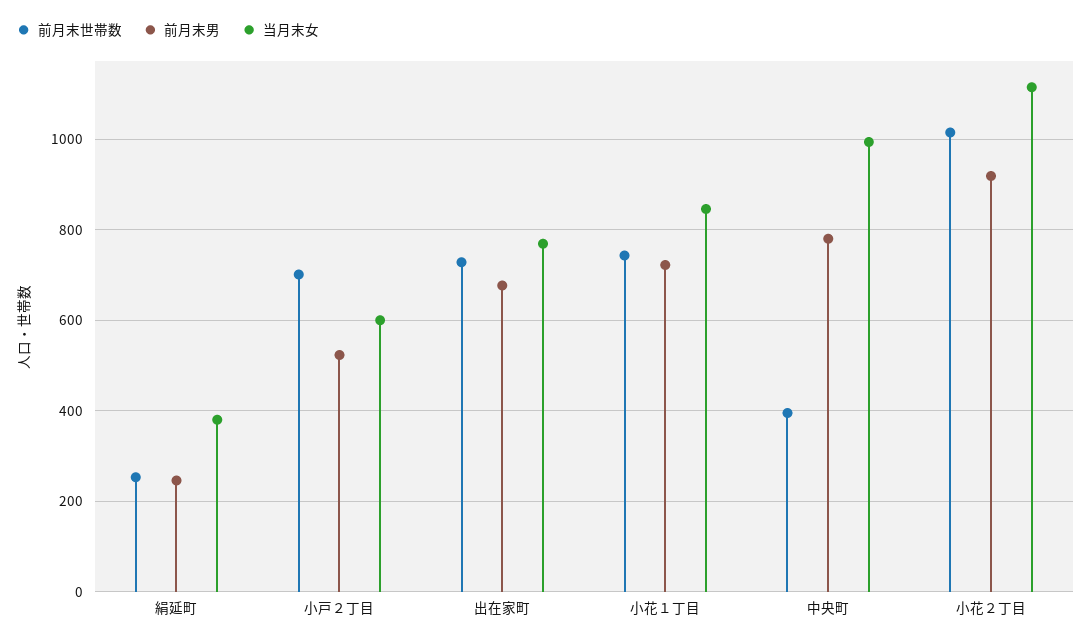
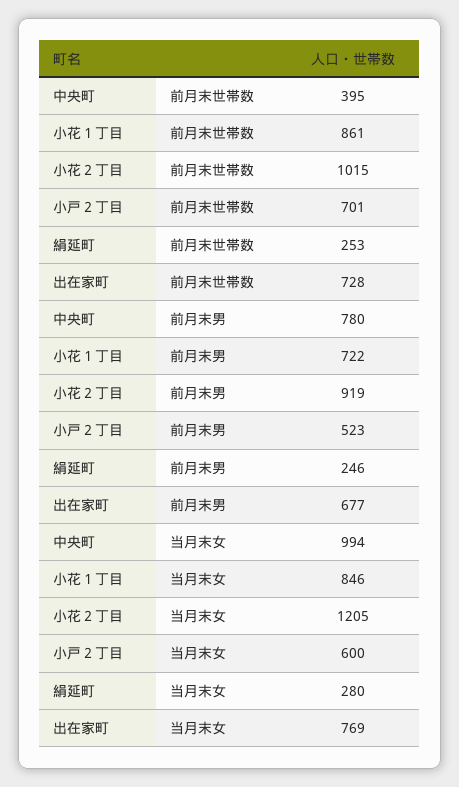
当月末女, 絹延町: 380 -> 280
前月末世帯数, 小花１丁目: 740 -> 861
当月末女, 小花２丁目: 1120 -> 1205

